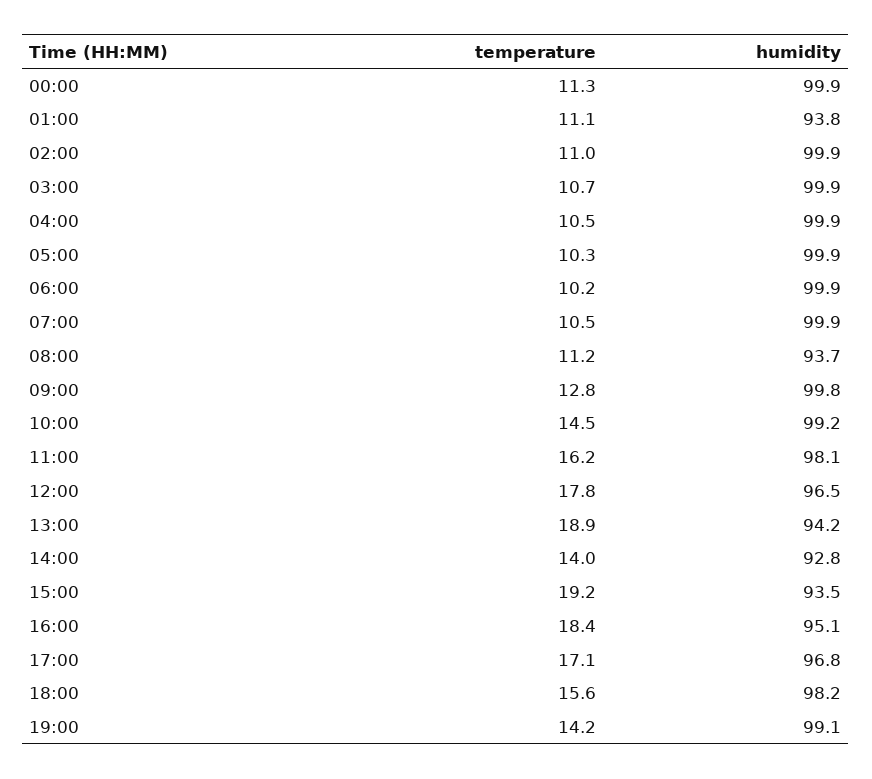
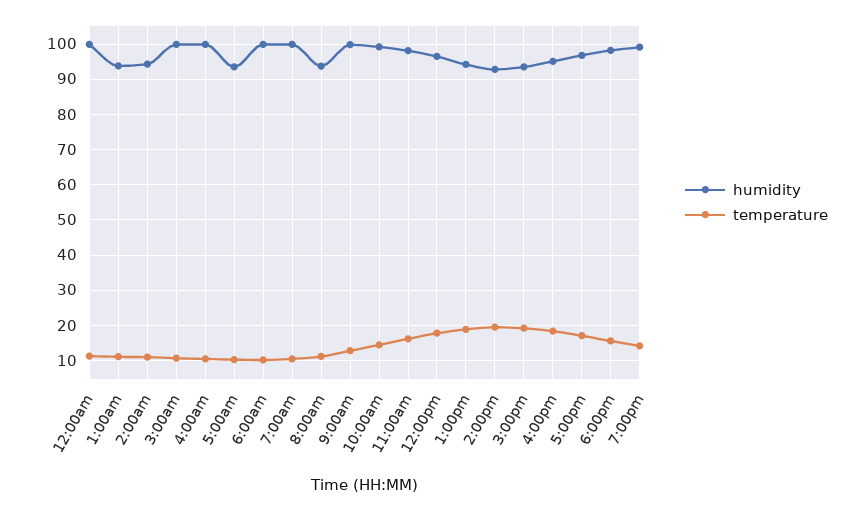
humidity, 02:00: 99.9 -> 94
humidity, 05:00: 99.9 -> 94
temperature, 14:00: 14 -> 20

